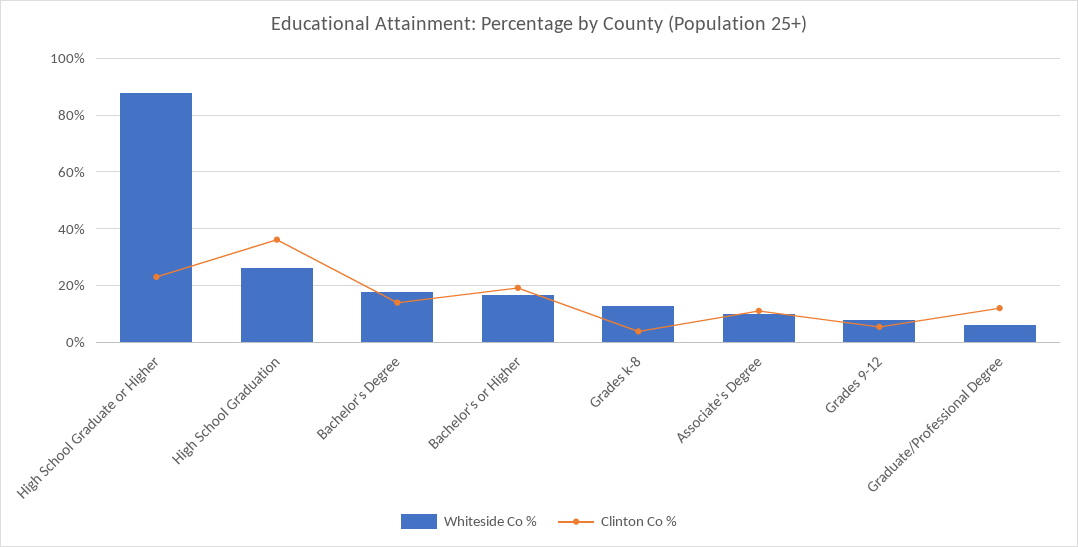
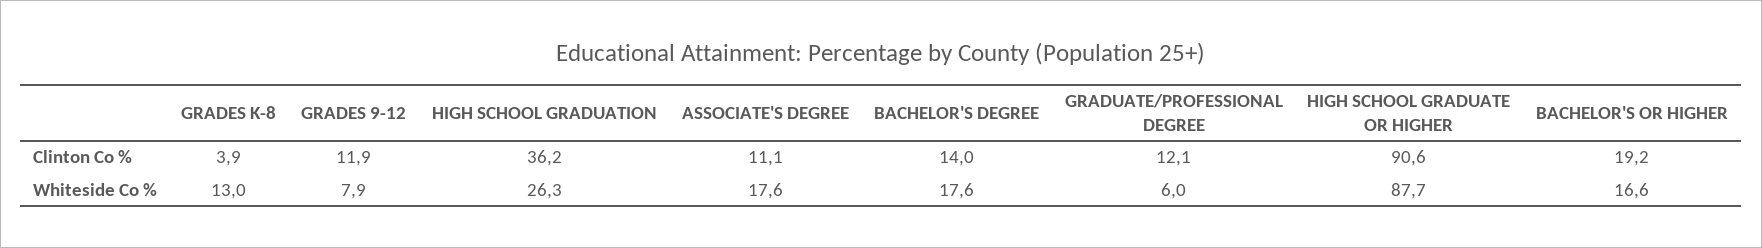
Clinton Co %, High School Graduate or Higher: 22.5 -> 90.6
Whiteside Co %, Associate's Degree: 10 -> 17.6
Clinton Co %, Grades 9-12: 5 -> 11.9

